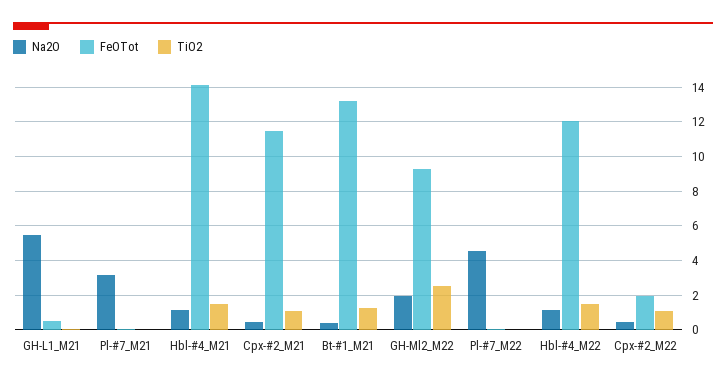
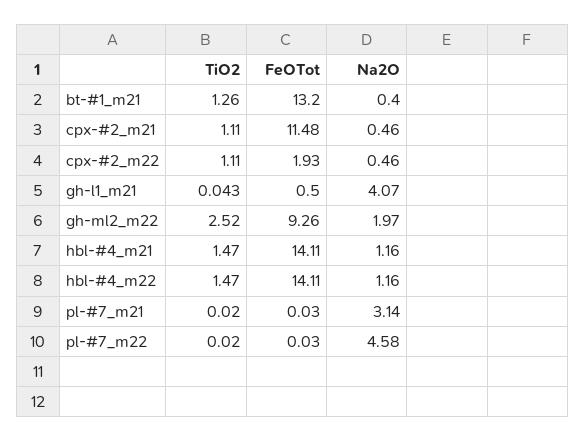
Na2O, GH-L1_M21: 5.5 -> 4.07
FeOTot, Hbl-#4_M22: 12 -> 14.11

